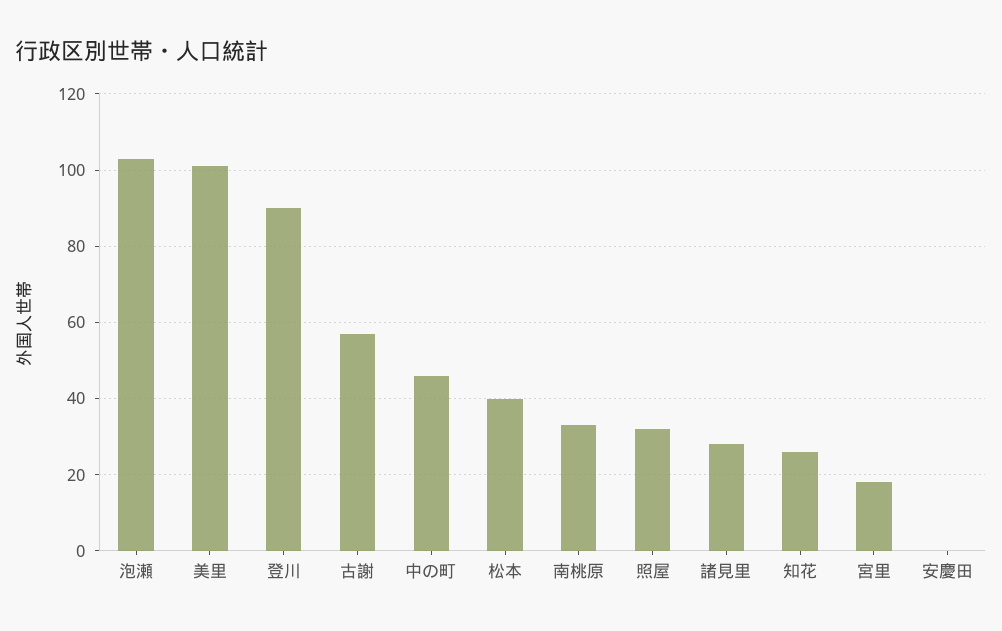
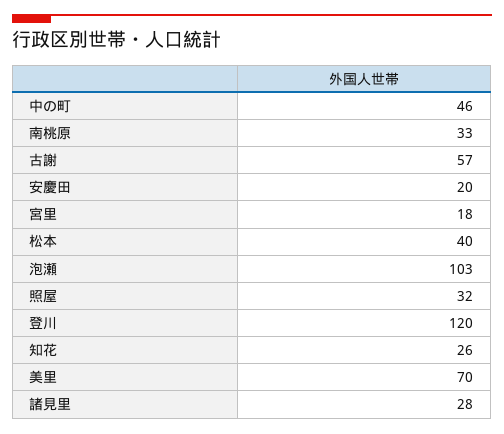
美里: 100 -> 70
登川: 90 -> 120
安慶田: 0 -> 20

